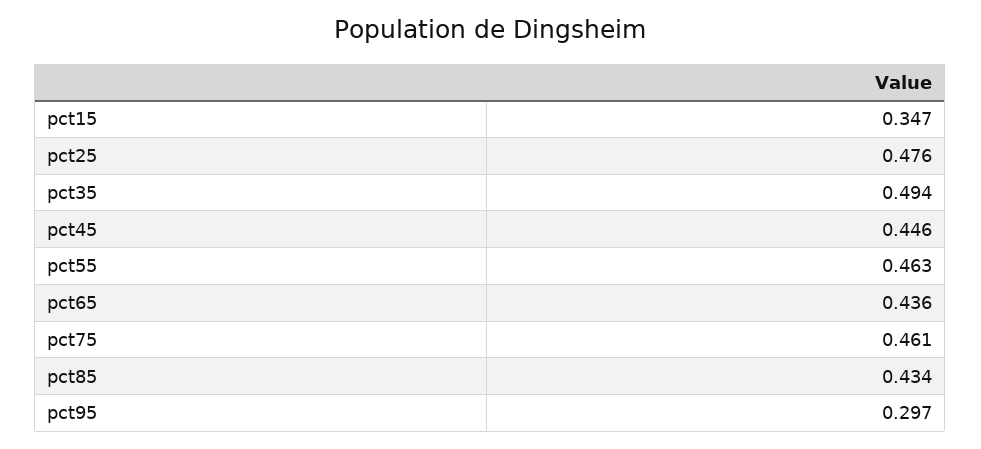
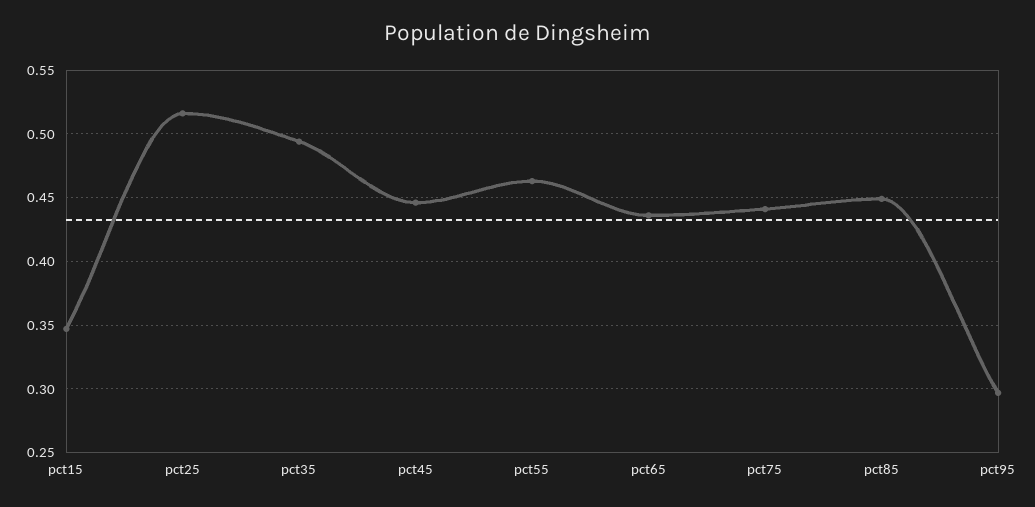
pct25: 0.476 -> 0.515
pct75: 0.461 -> 0.44
pct85: 0.434 -> 0.45

